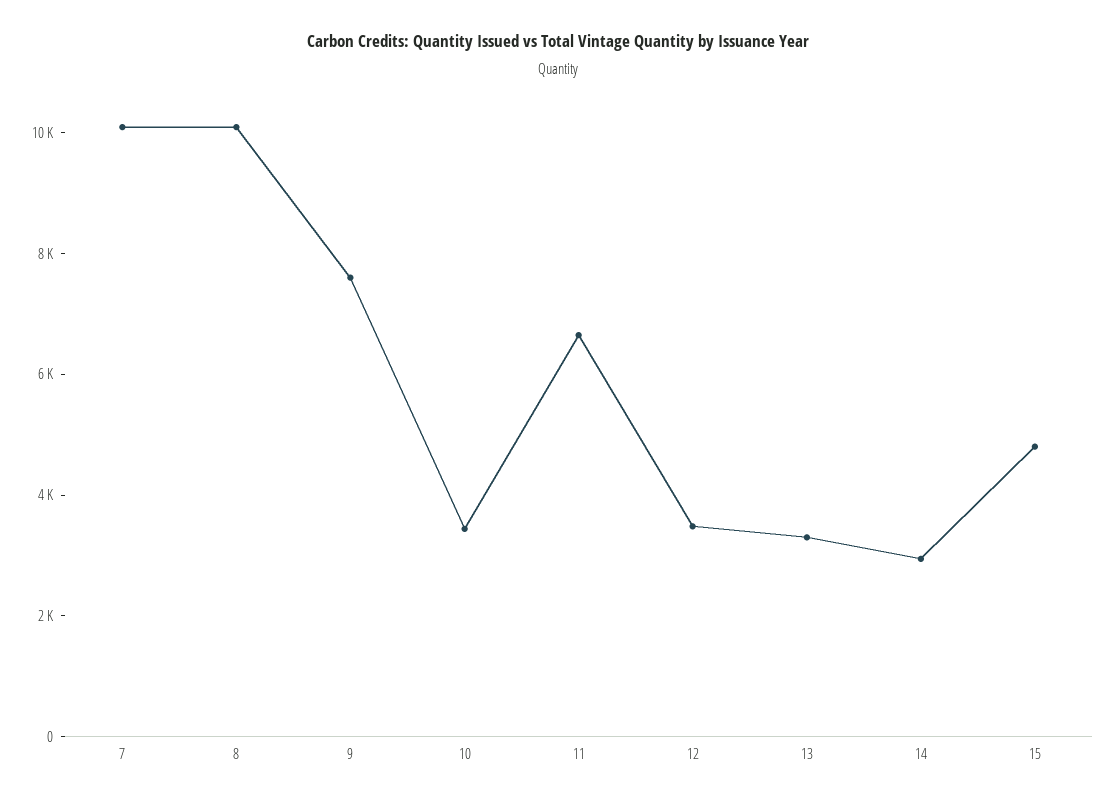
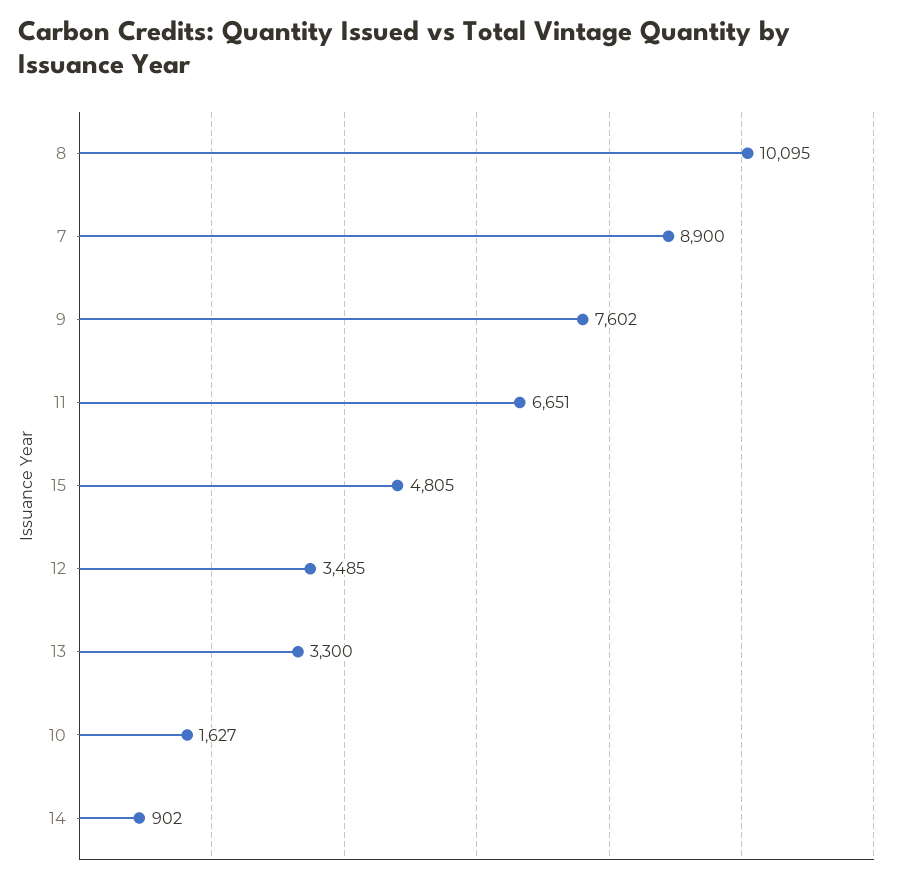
7: 10000 -> 8900
10: 3500 -> 1627
14: 3000 -> 902

